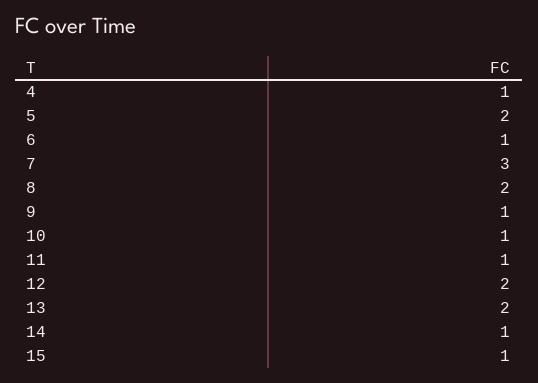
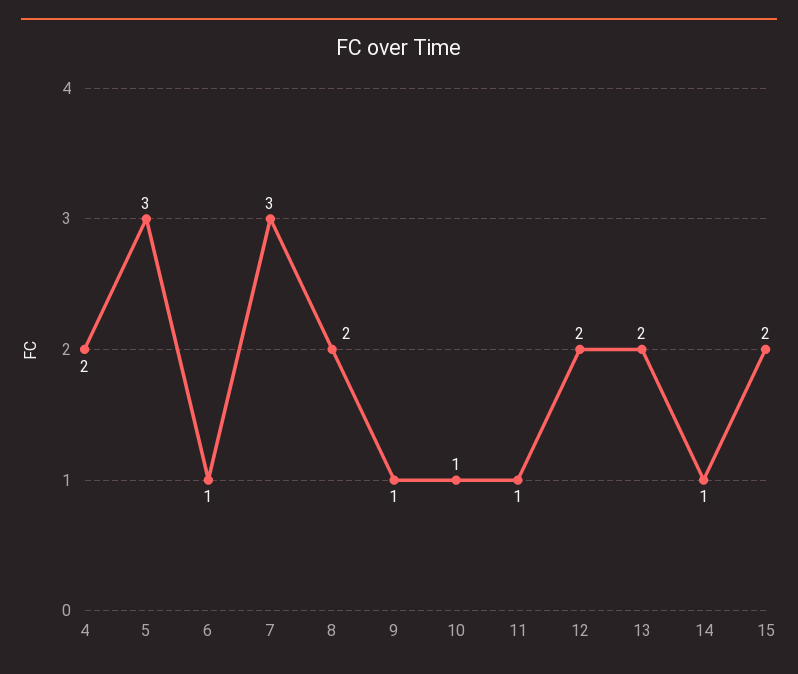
4: 1 -> 2
5: 2 -> 3
15: 1 -> 2

